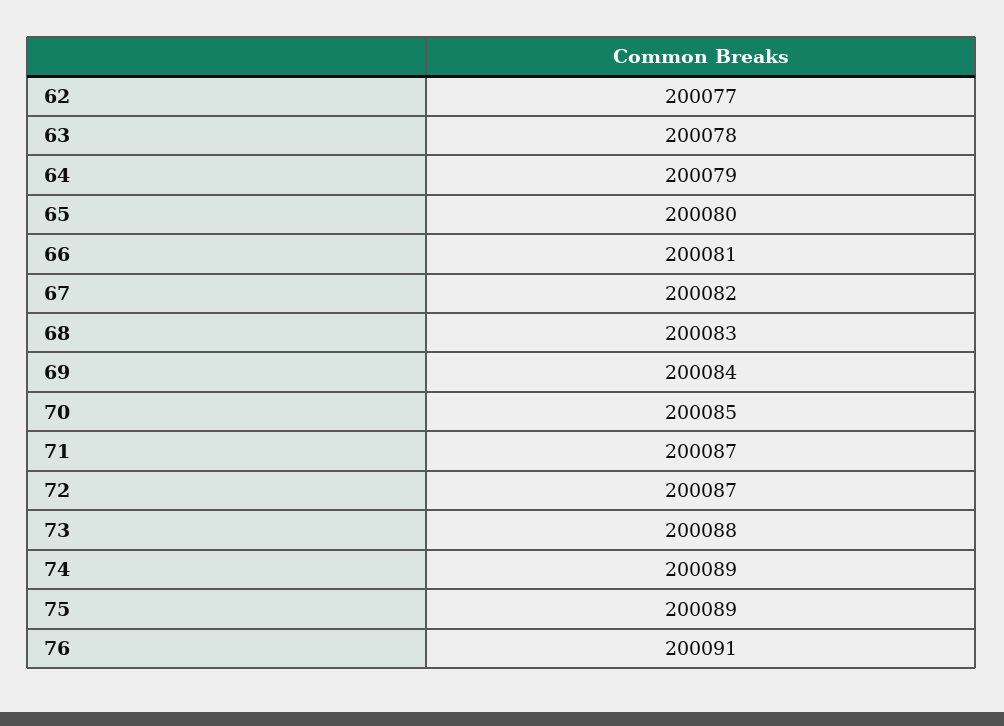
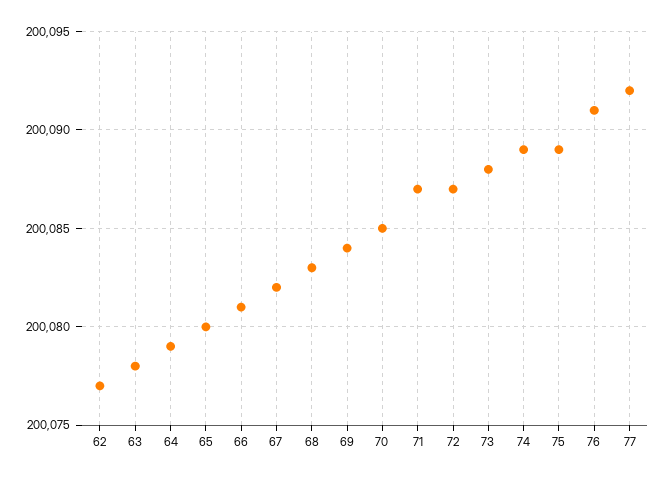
77: none -> 200092

